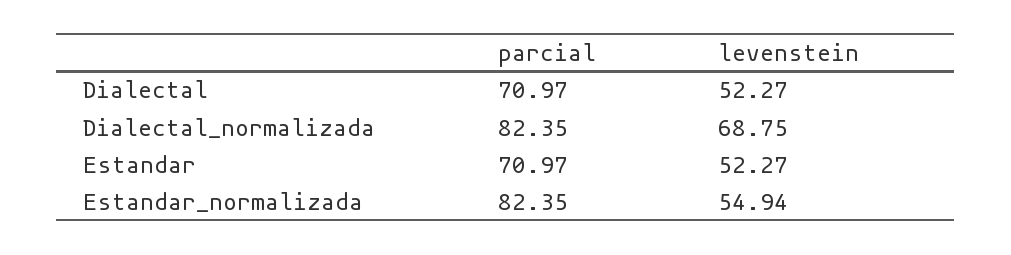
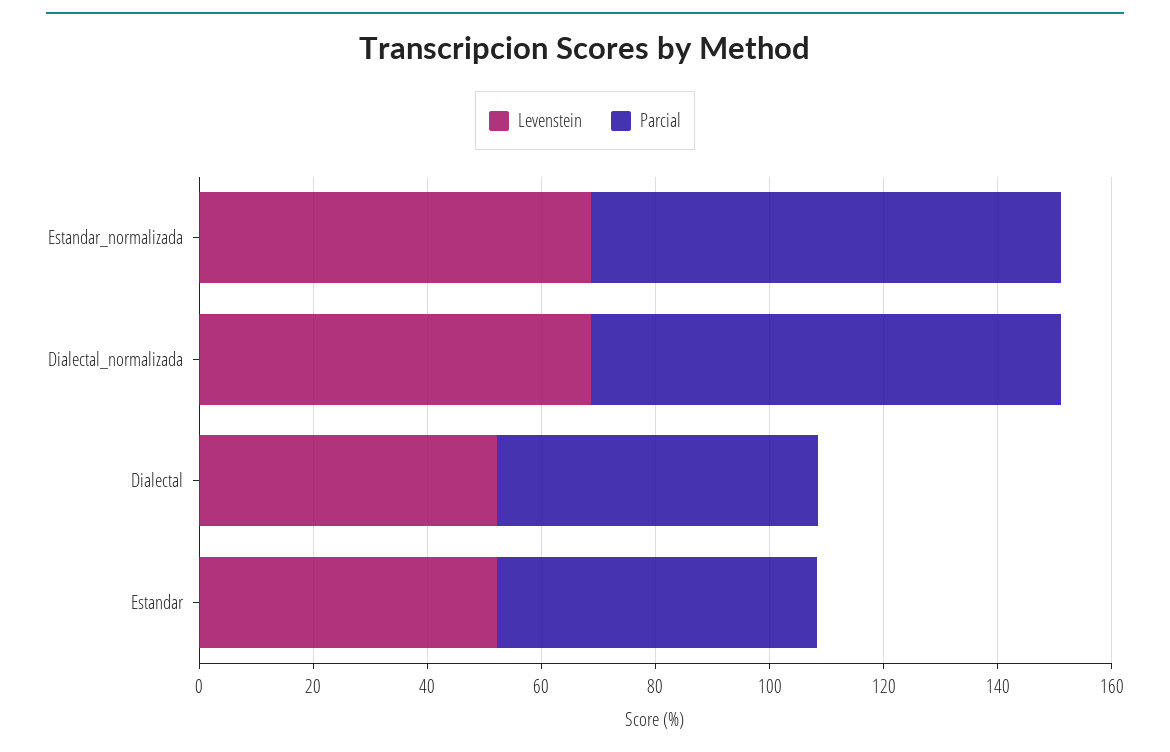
parcial, Dialectal: 70.97 -> 55
parcial, Estandar: 70.97 -> 55
levenstein, Estandar_normalizada: 54.94 -> 70

